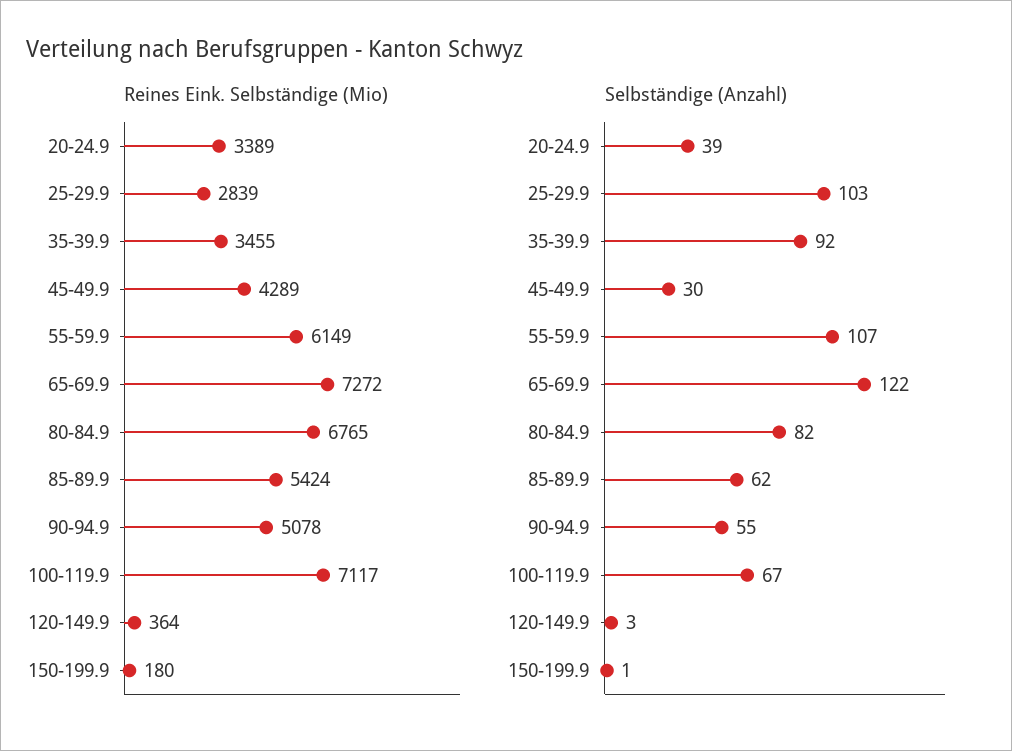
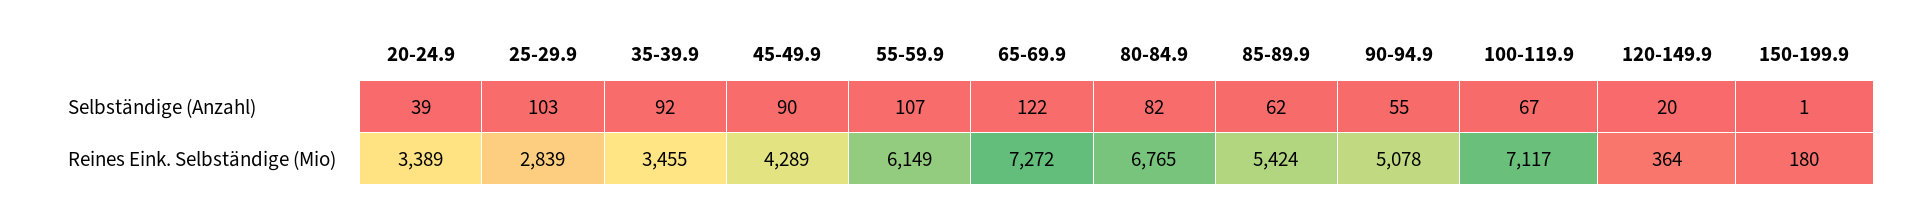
Selbständige (Anzahl), 45-49.9: 30 -> 90
Selbständige (Anzahl), 120-149.9: 3 -> 20

